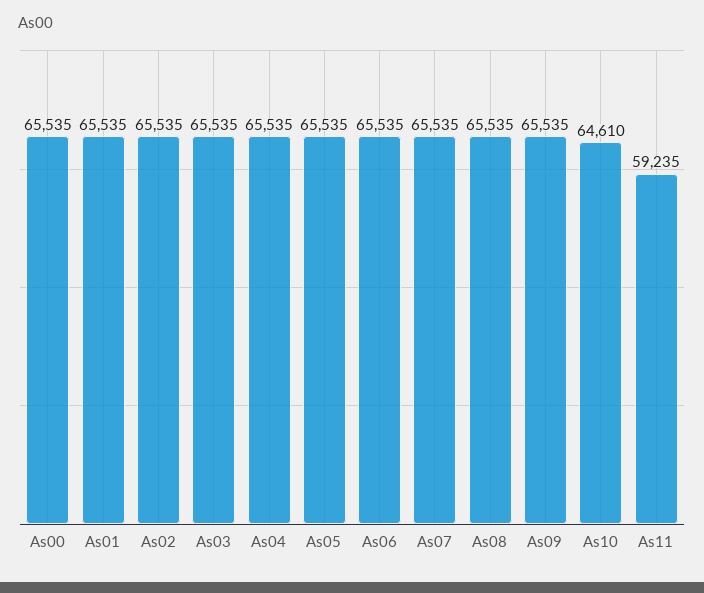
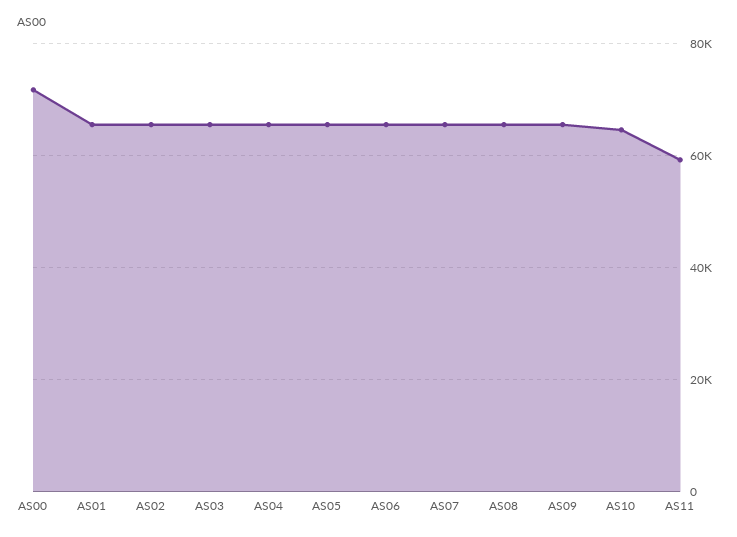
As00: 65535 -> 72000

